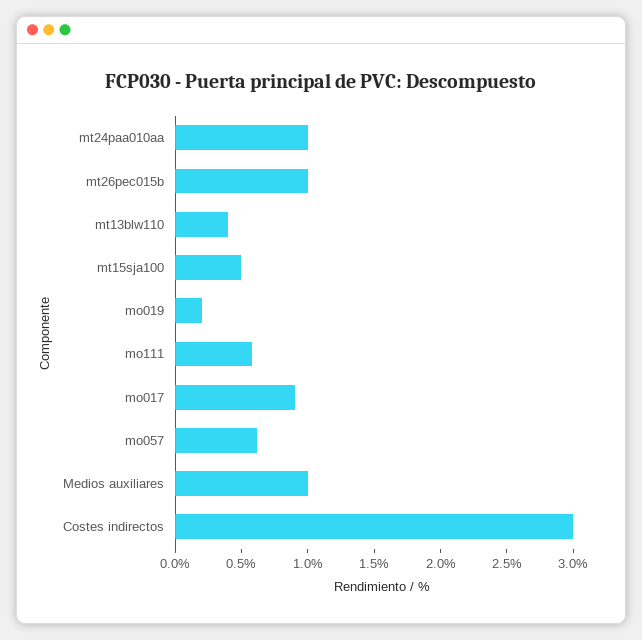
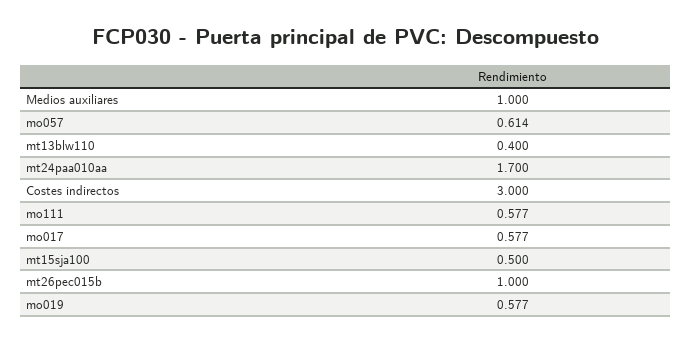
mt24paa010aa: 1 -> 1.7
mo019: 0.2 -> 0.577
mo017: 0.9 -> 0.577

